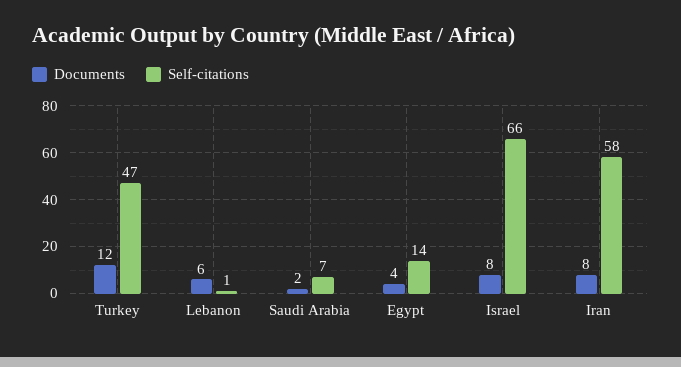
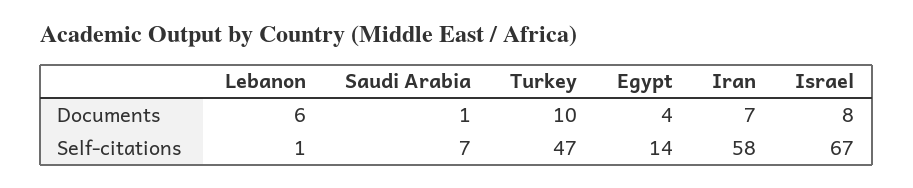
Documents, Turkey: 12 -> 10
Documents, Saudi Arabia: 2 -> 1
Self-citations, Israel: 66 -> 67
Documents, Iran: 8 -> 7

